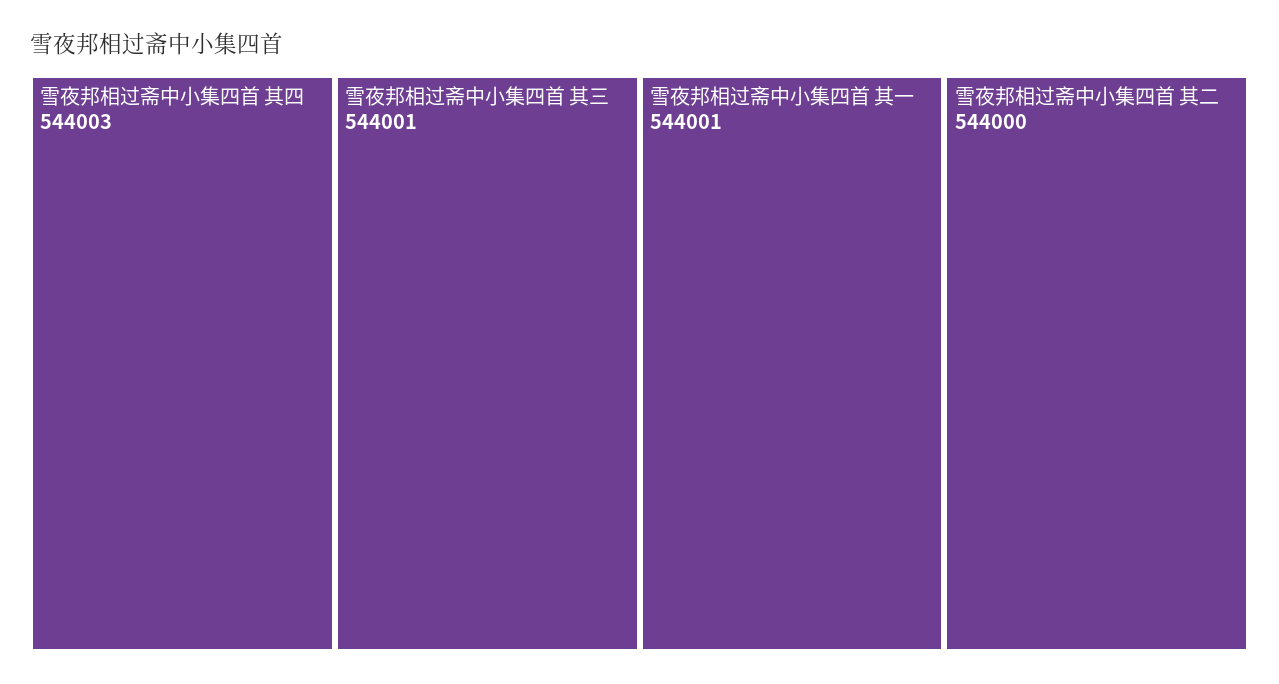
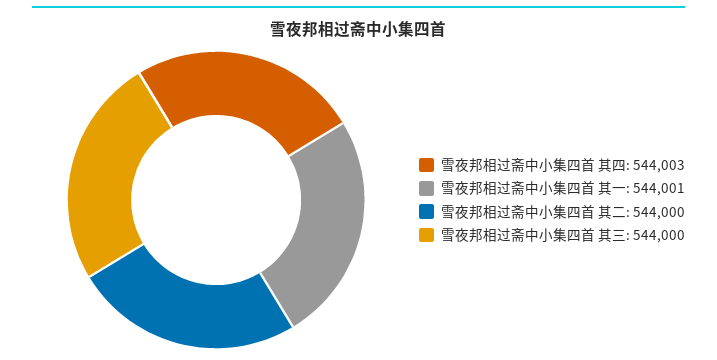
雪夜邦相过斋中小集四首 其三: 544001 -> 544000

